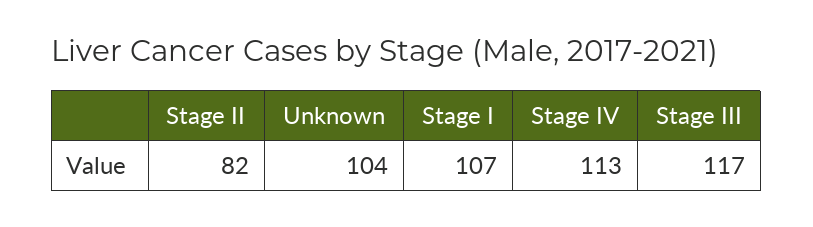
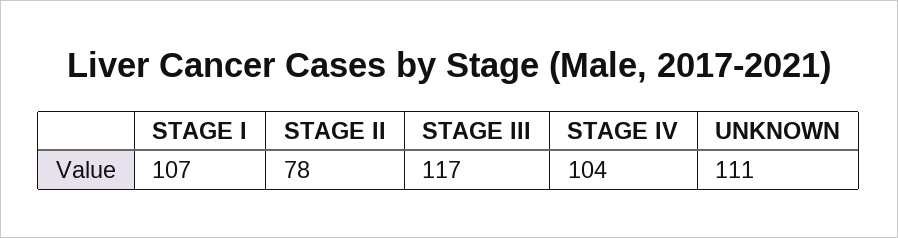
Stage II: 82 -> 78
Unknown: 104 -> 111
Stage IV: 113 -> 104

